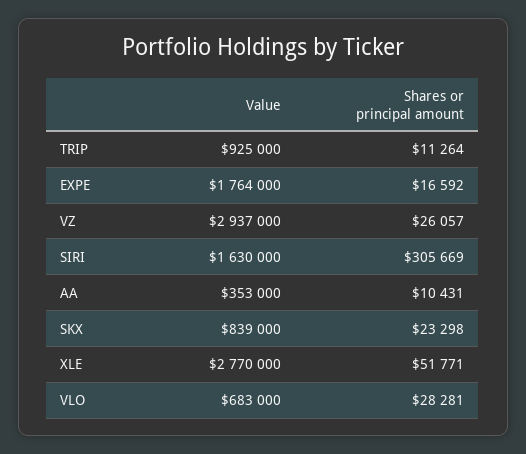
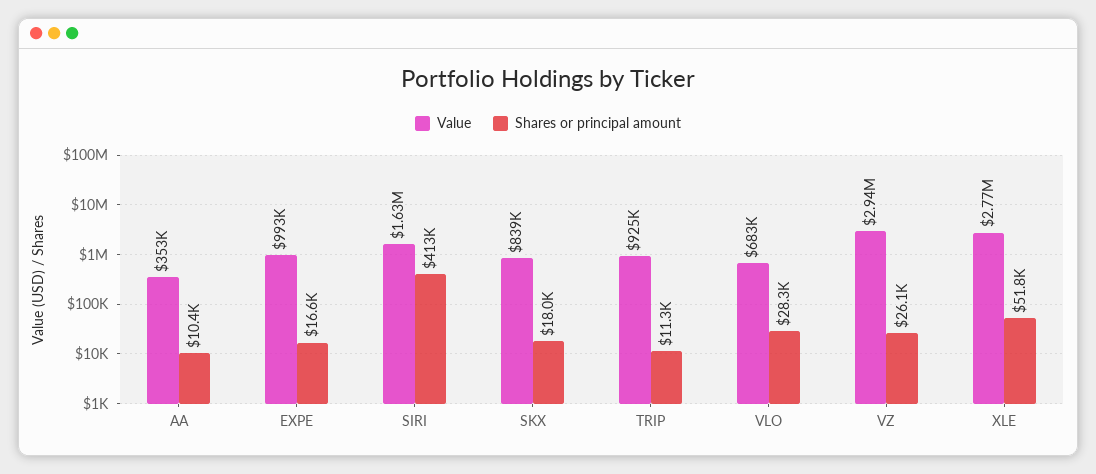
Value, EXPE: 1764000 -> 993000
Shares or principal amount, SIRI: 305669 -> 413000
Shares or principal amount, SKX: 23298 -> 18000

